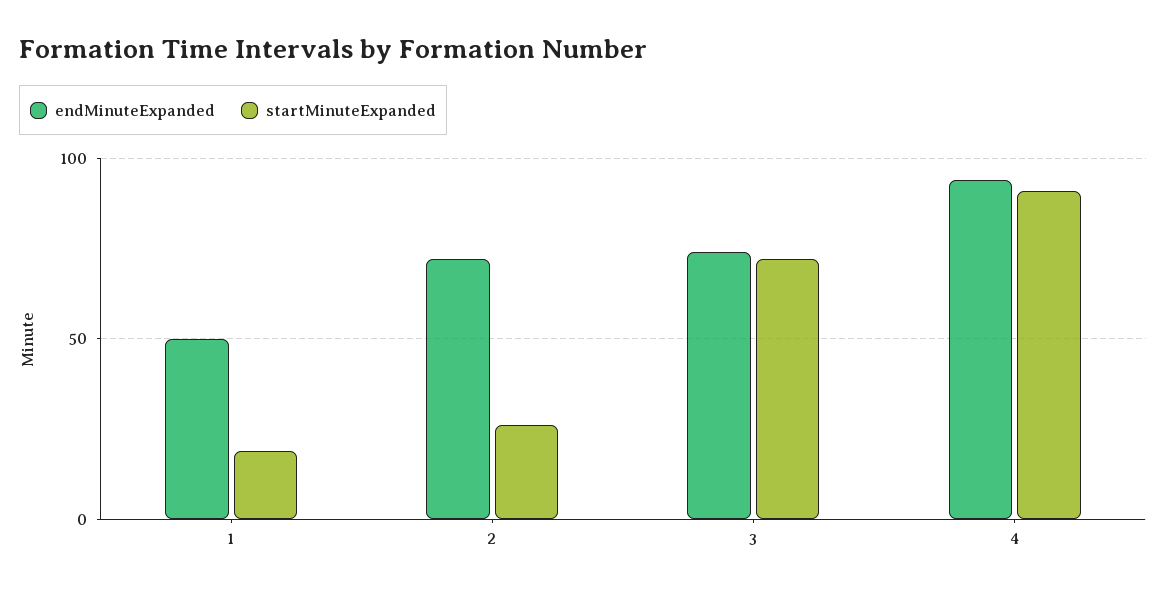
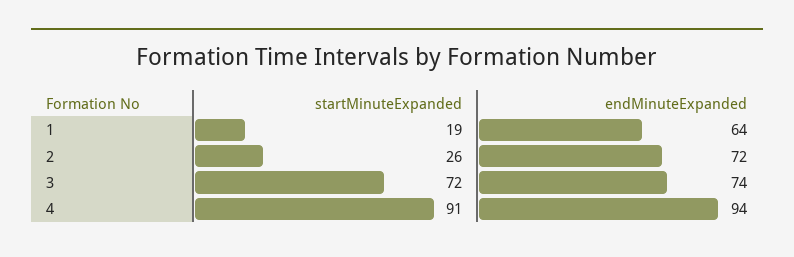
endMinuteExpanded, 1: 50 -> 64

